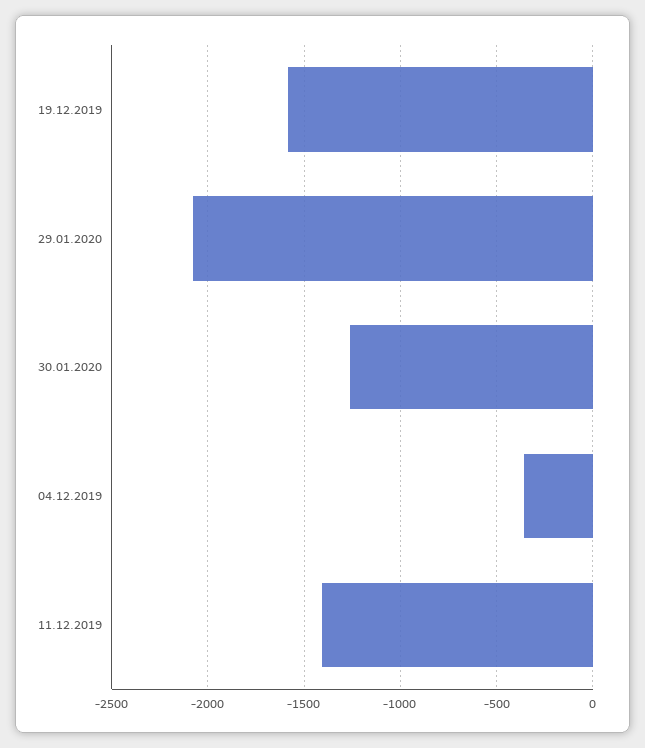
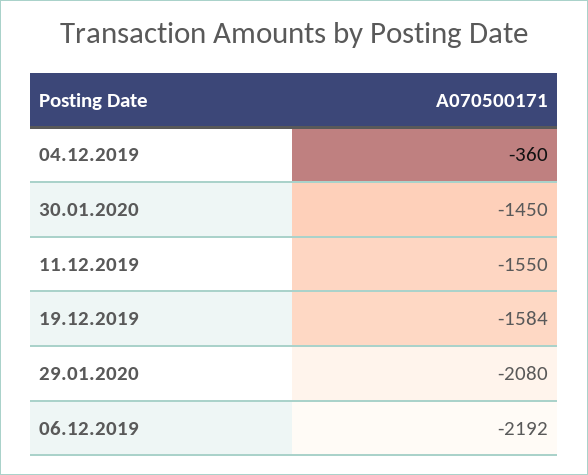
30.01.2020: -1250 -> -1450
11.12.2019: -1400 -> -1550
06.12.2019: none -> -2192

